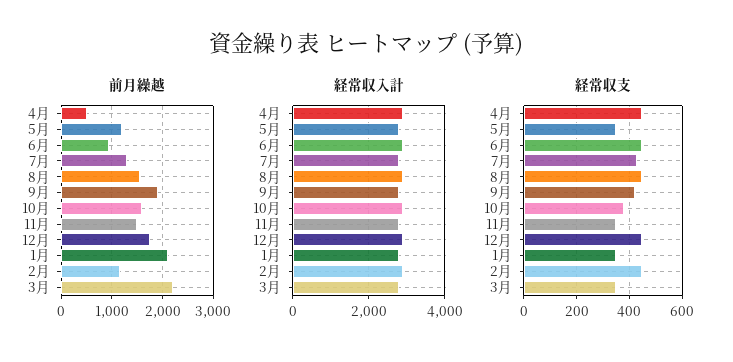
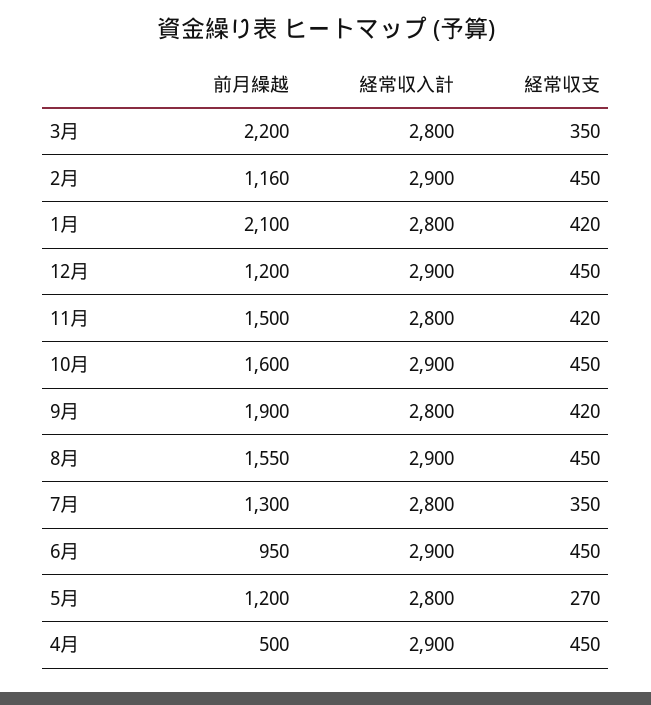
前月繰越, 12月: 1800 -> 1200
経常収支, 5月: 350 -> 270
経常収支, 7月: 425 -> 350
経常収支, 10月: 375 -> 450
経常収支, 11月: 350 -> 420
経常収支, 1月: 350 -> 420

